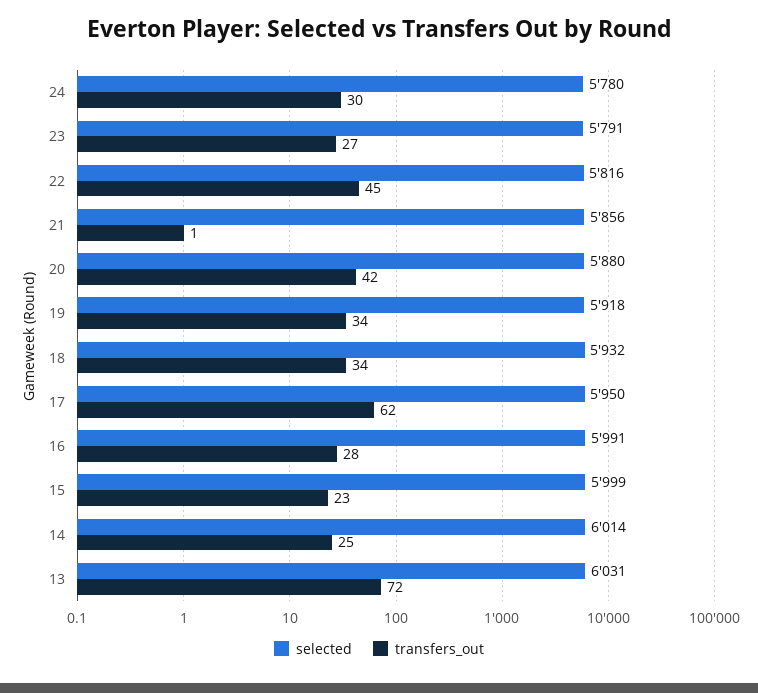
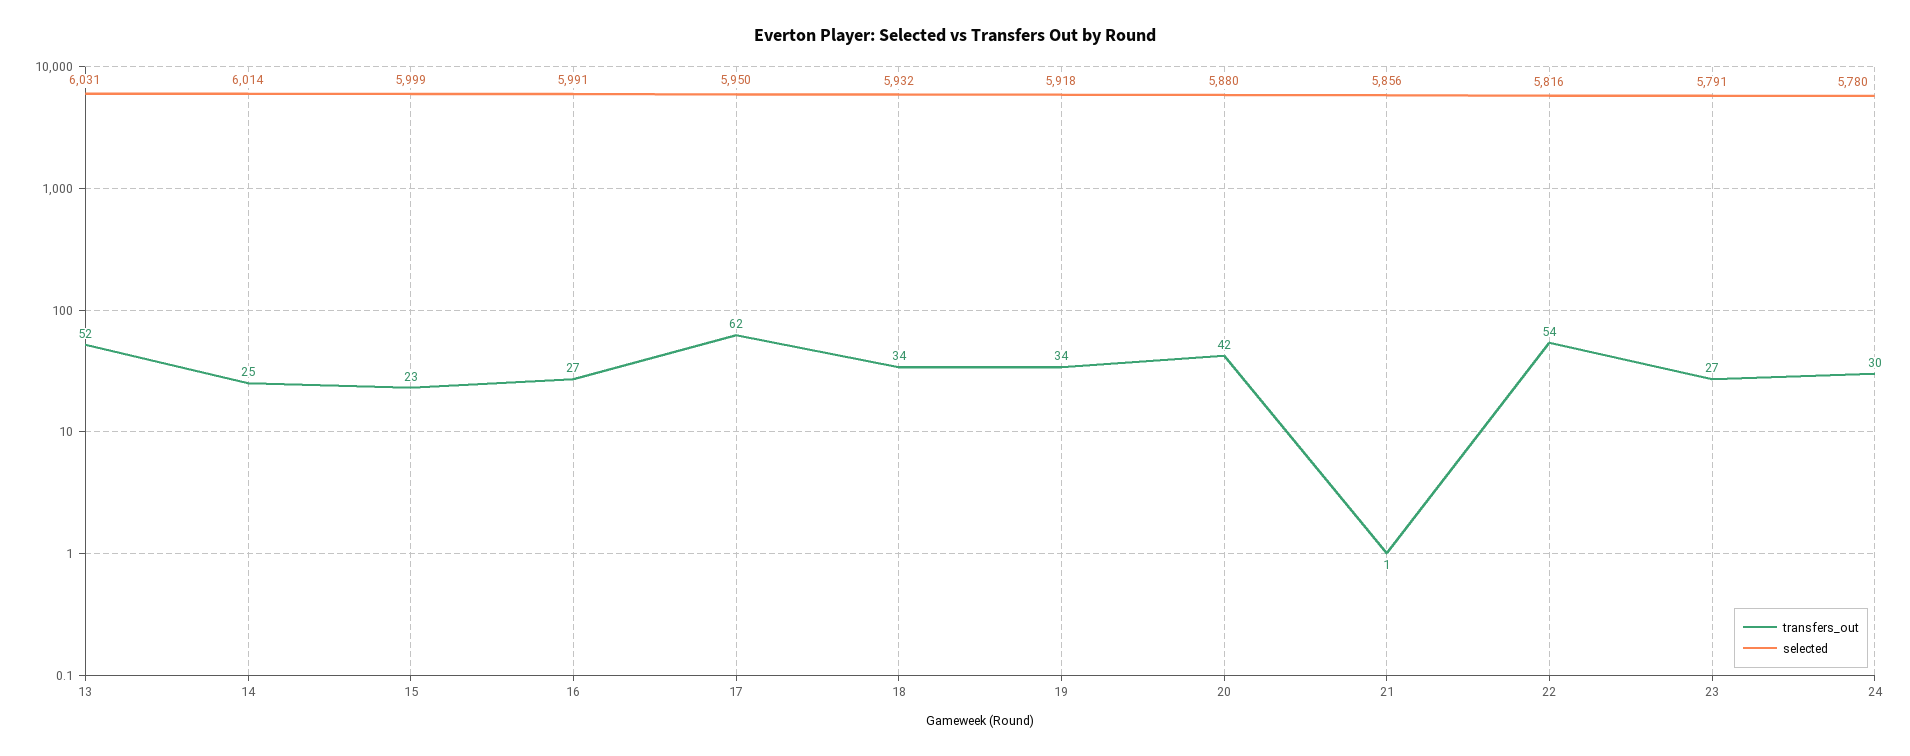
transfers_out, 22: 45 -> 54
transfers_out, 16: 28 -> 27
transfers_out, 13: 72 -> 52

